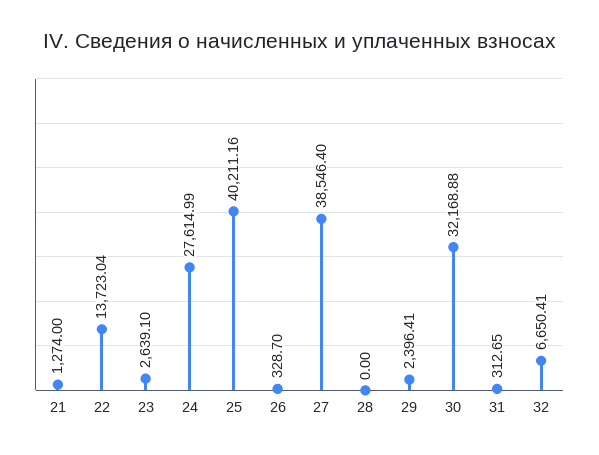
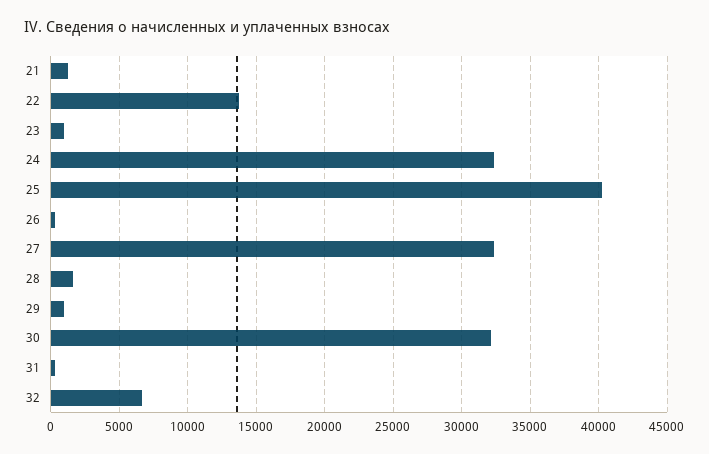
23: 2639.1 -> 1000
24: 27614.99 -> 32500
27: 38546.4 -> 32500
28: 0 -> 1500
29: 2396.41 -> 1000

